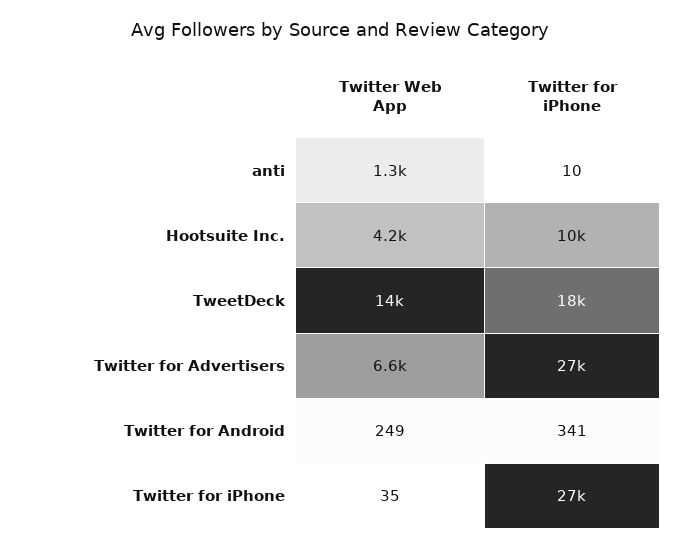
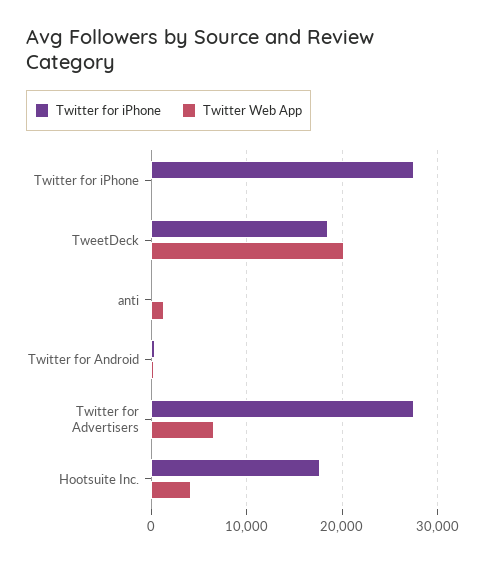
Twitter for iPhone, Hootsuite Inc.: 10000 -> 18000
Twitter Web App, TweetDeck: 14000 -> 20000

